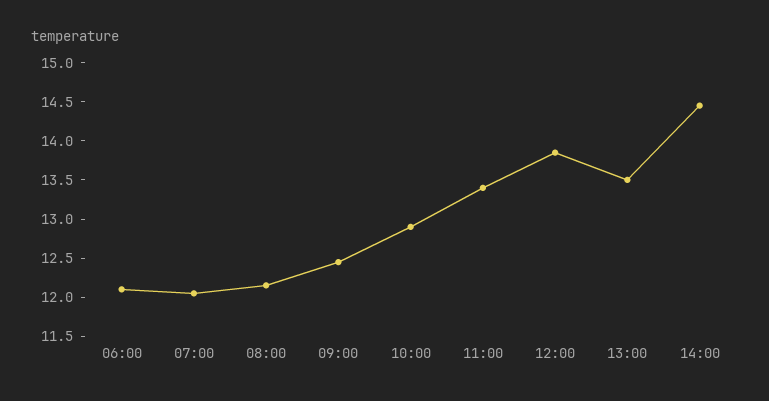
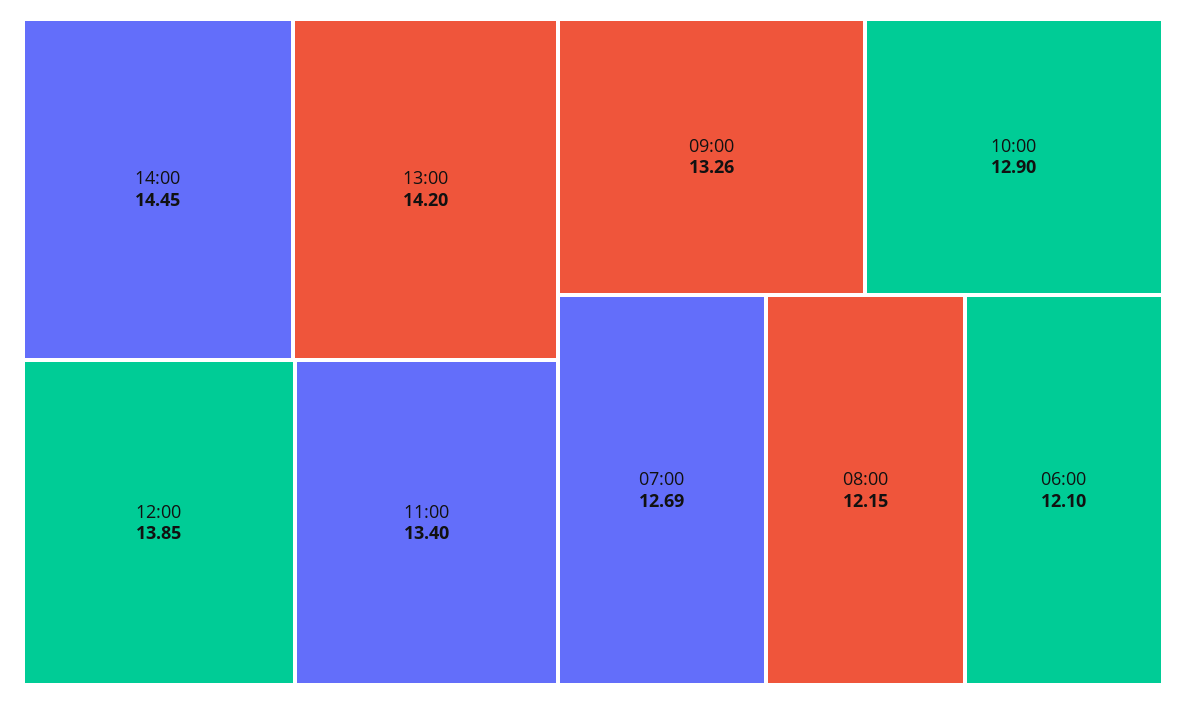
07:00: 12 -> 12.69
09:00: 12.5 -> 13.26
13:00: 13.5 -> 14.2

